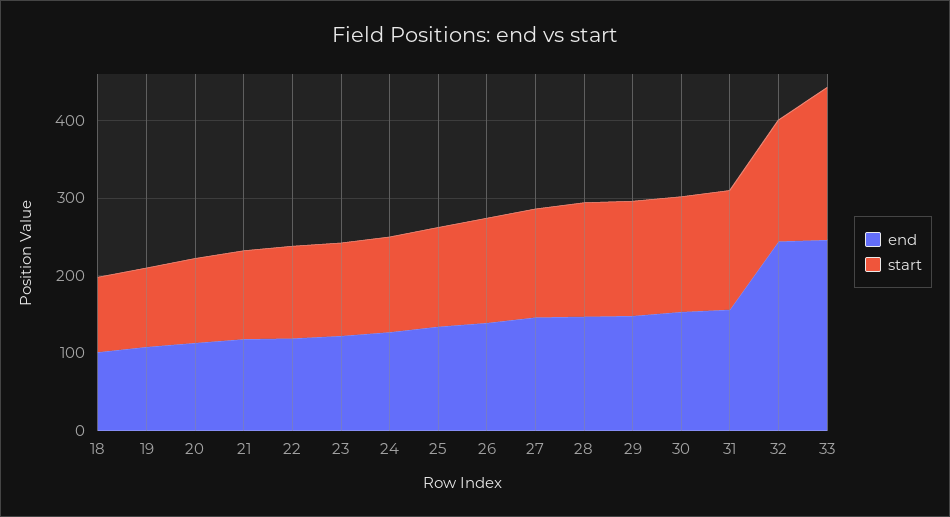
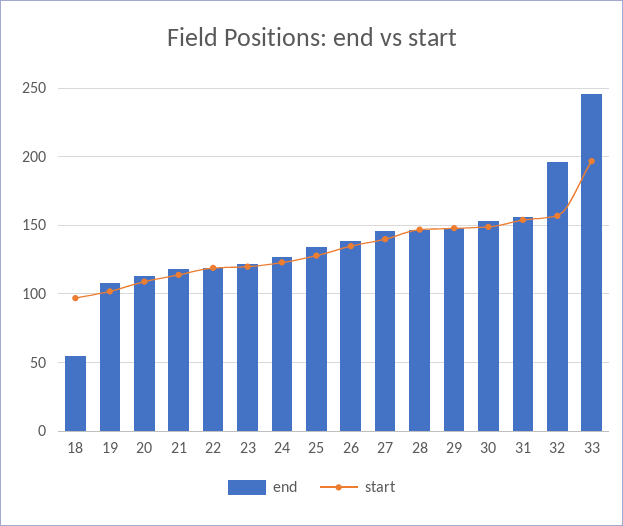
end, 18: 100 -> 55
end, 32: 240 -> 195

